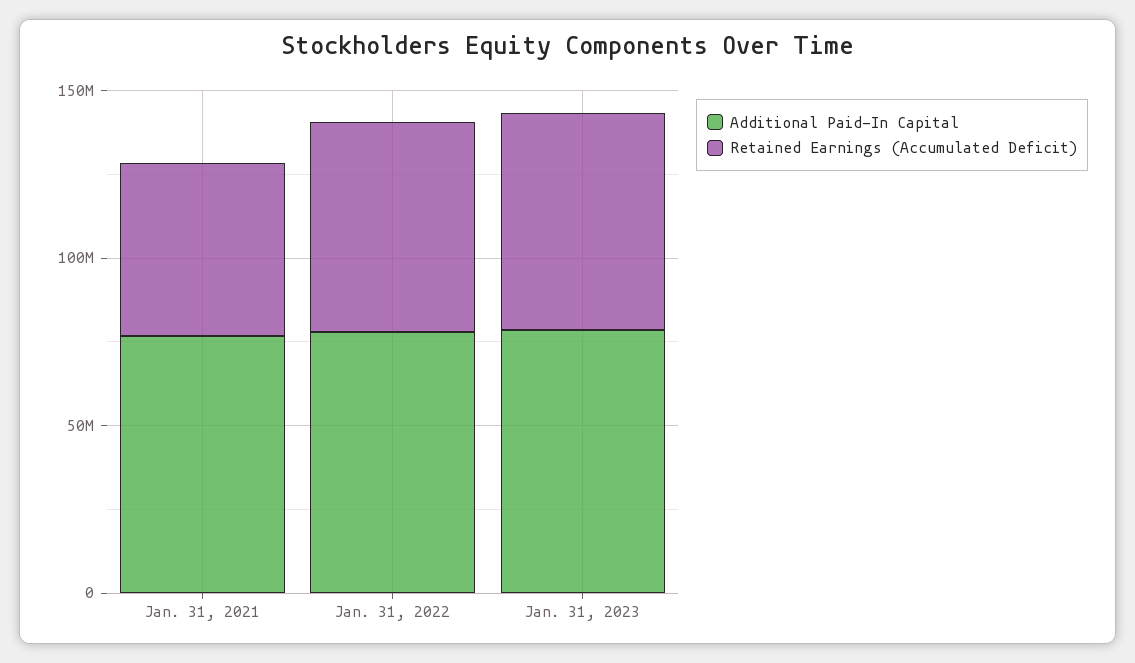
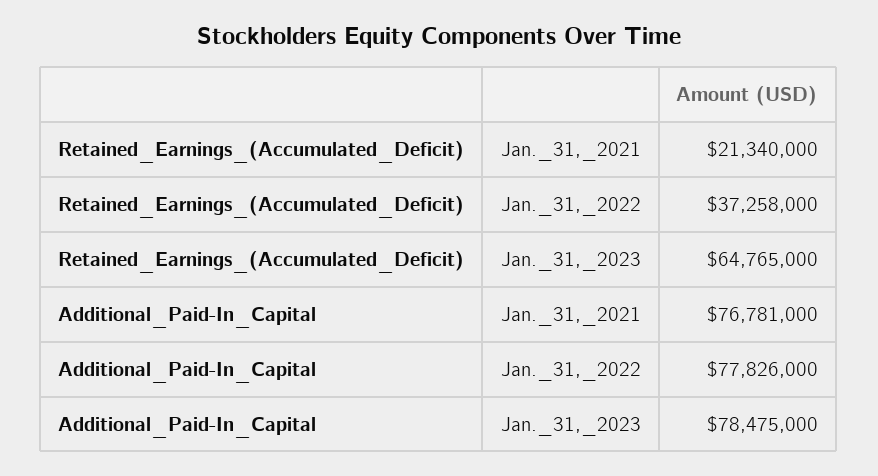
Retained Earnings (Accumulated Deficit), Jan. 31, 2021: 50000000 -> 21340000
Retained Earnings (Accumulated Deficit), Jan. 31, 2022: 60000000 -> 37258000

